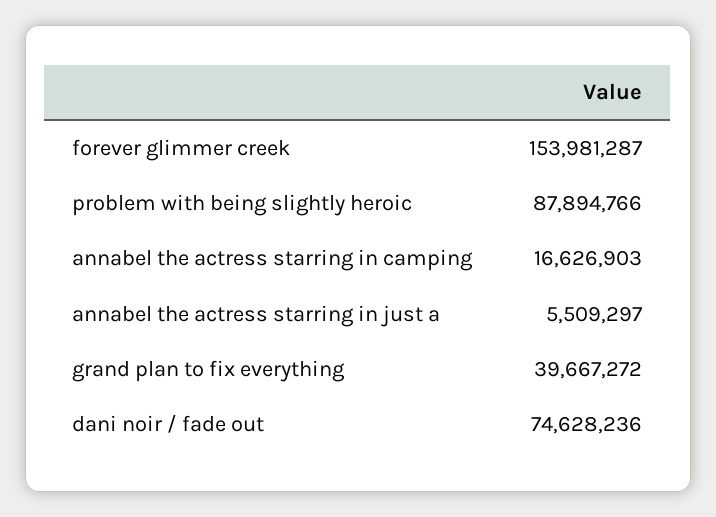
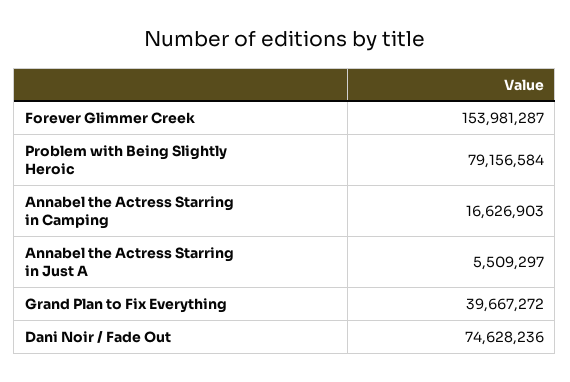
problem with being slightly heroic: 87894766 -> 79156584

